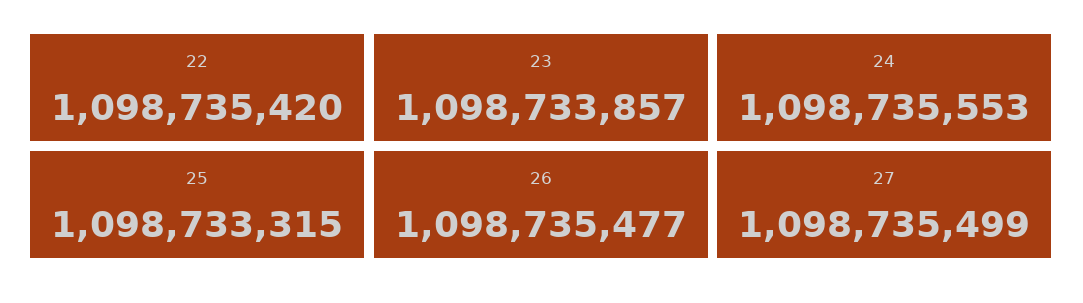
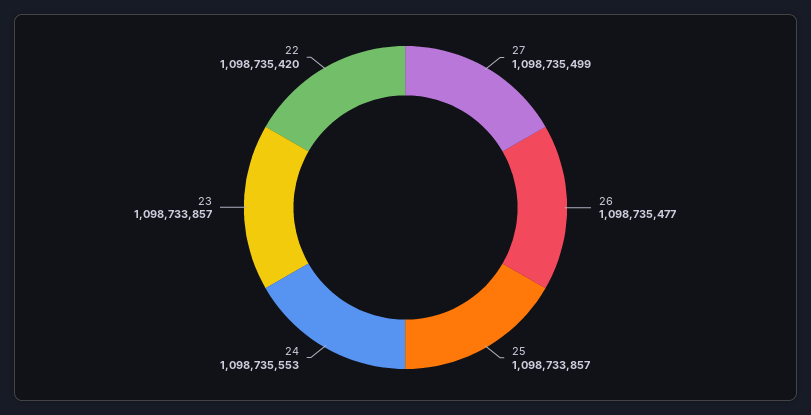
25: 1098733315 -> 1098733857

